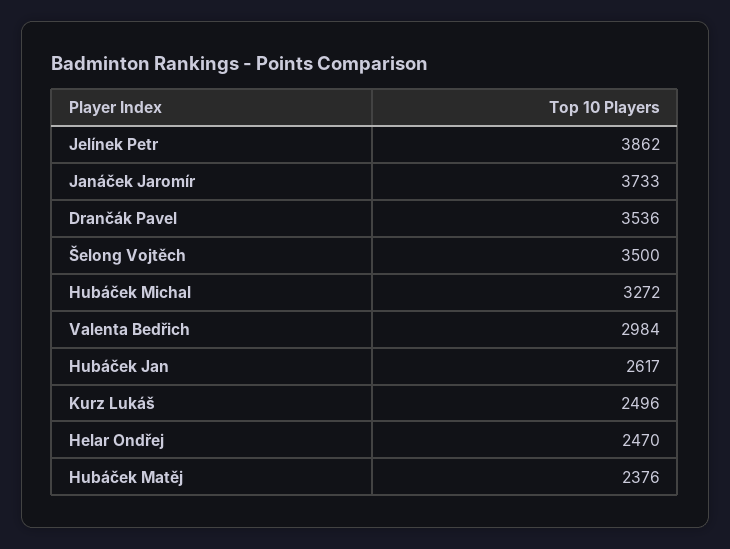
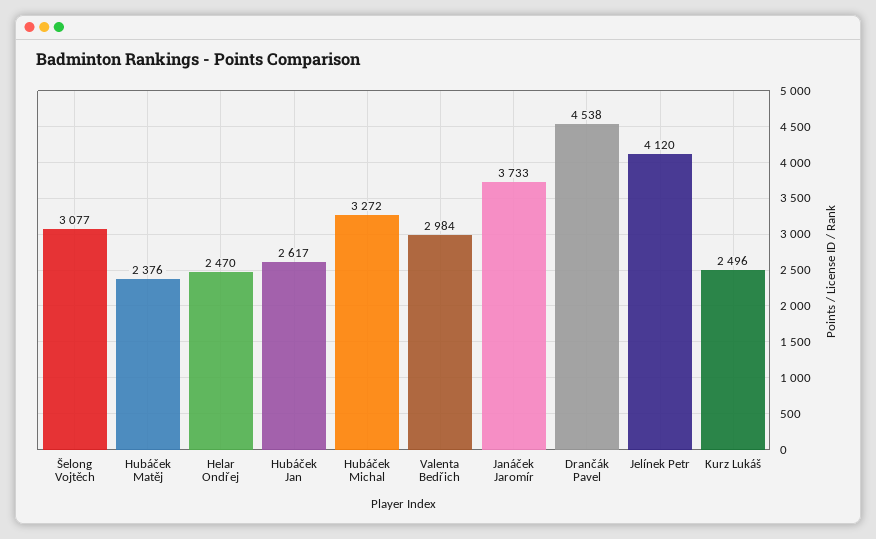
Jelínek Petr: 3862 -> 4120
Drančák Pavel: 3536 -> 4538
Šelong Vojtěch: 3500 -> 3077

